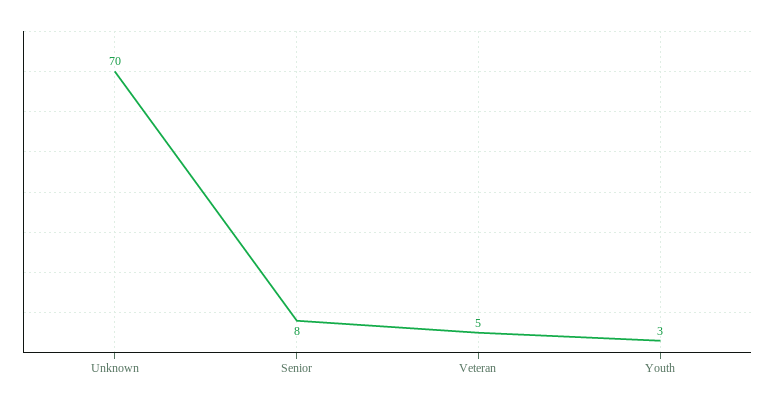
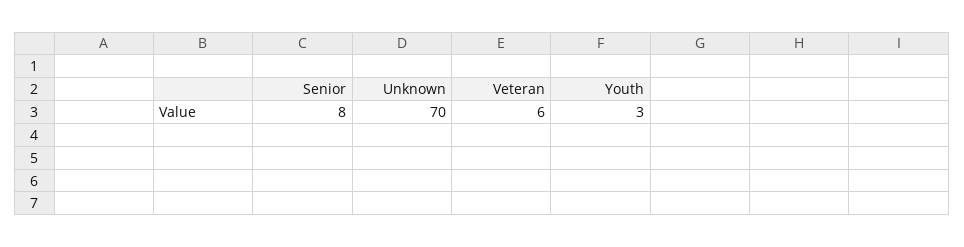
Veteran: 5 -> 6

